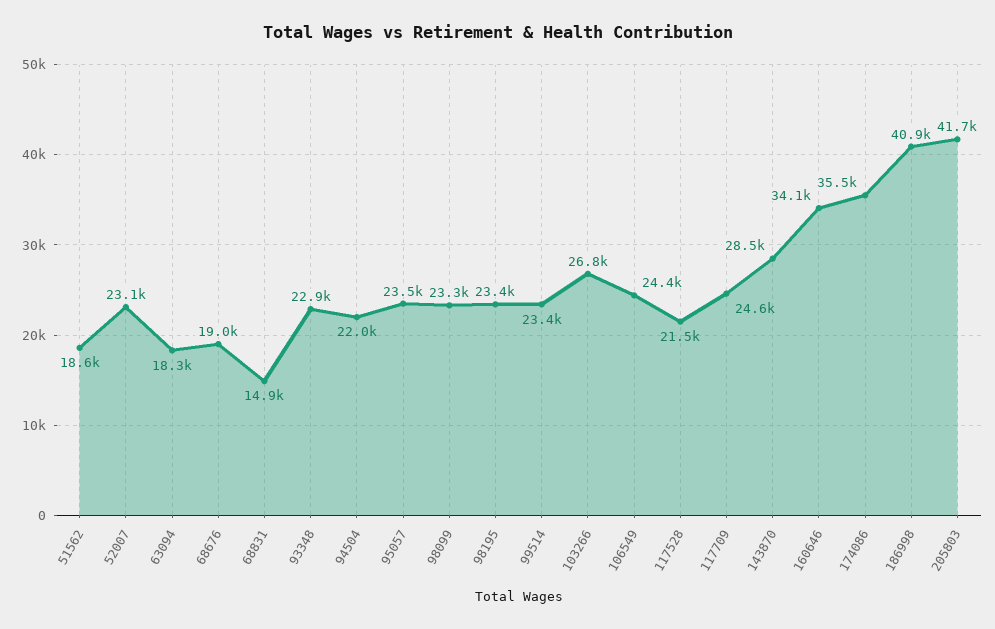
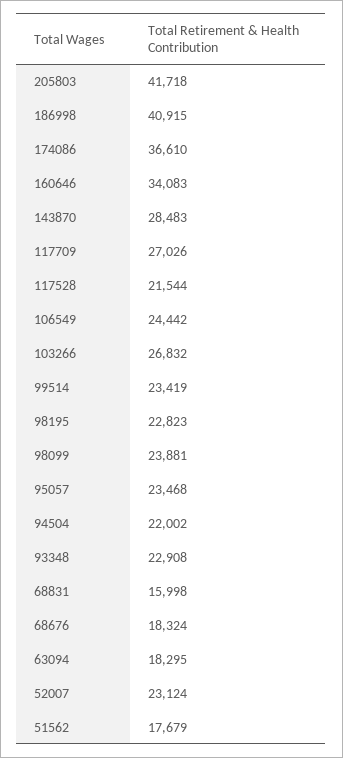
51562: 18600 -> 17679
68676: 19000 -> 18324
68831: 14900 -> 15998
98099: 23300 -> 23881
98195: 23400 -> 22823
117709: 24600 -> 27026
174086: 35500 -> 36610

